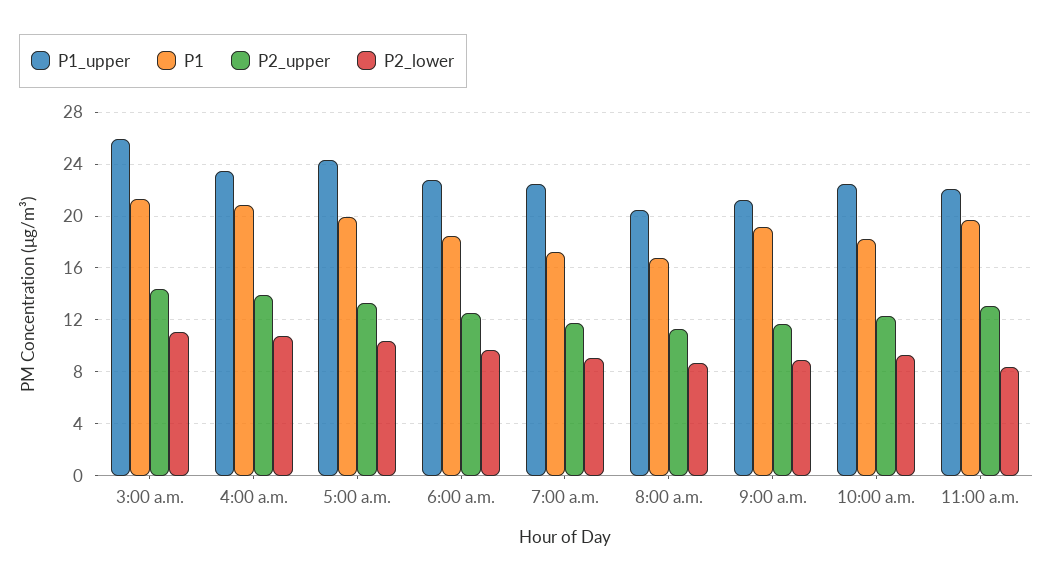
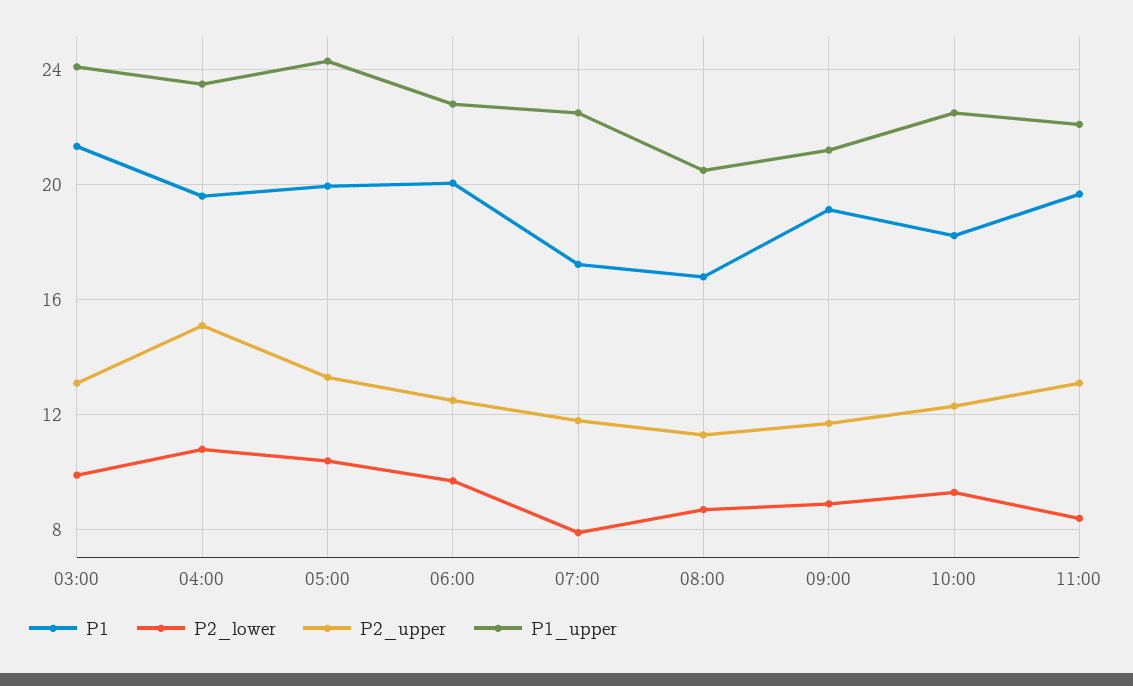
P1_upper, 3:00 a.m.: 26 -> 24
P2_upper, 3:00 a.m.: 14.5 -> 13
P2_lower, 3:00 a.m.: 11 -> 10
P1, 4:00 a.m.: 21 -> 19.5
P2_upper, 4:00 a.m.: 14 -> 15
P1, 6:00 a.m.: 18.5 -> 20
P2_lower, 7:00 a.m.: 9 -> 8

